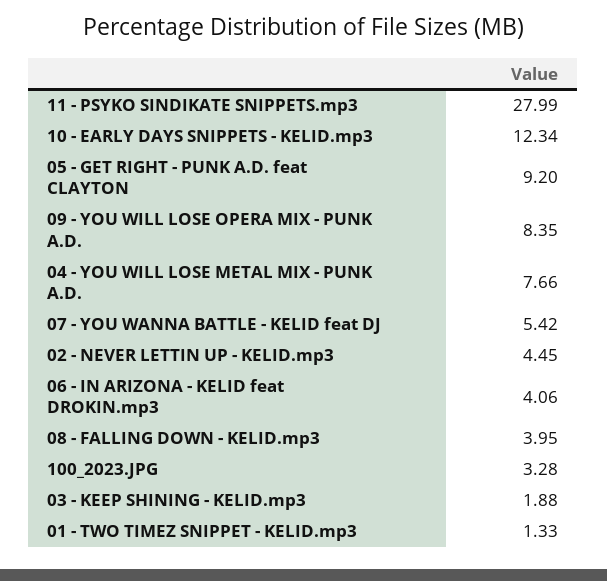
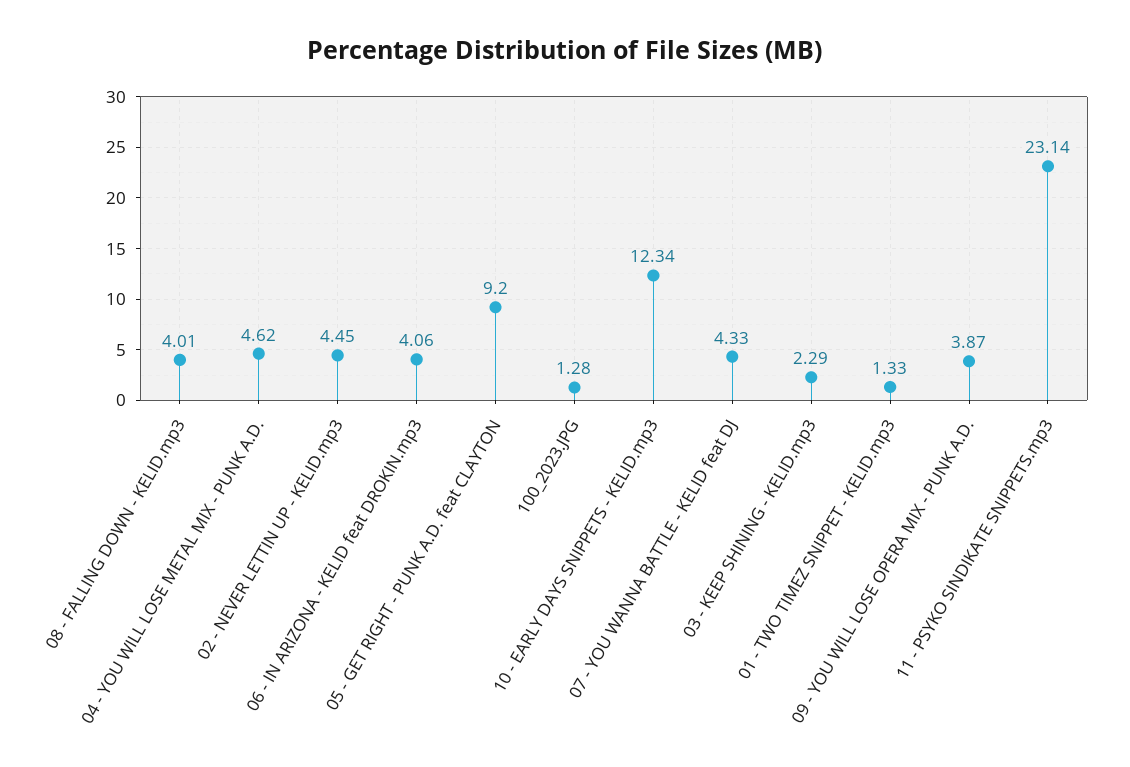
11 - PSYKO SINDIKATE SNIPPETS.mp3: 27.99 -> 23.14
09 - YOU WILL LOSE OPERA MIX - PUNK A.D.: 8.35 -> 3.87
04 - YOU WILL LOSE METAL MIX - PUNK A.D.: 7.66 -> 4.62
07 - YOU WANNA BATTLE - KELID feat DJ: 5.42 -> 4.33
08 - FALLING DOWN - KELID.mp3: 3.95 -> 4.01
100_2023.JPG: 3.28 -> 1.28
03 - KEEP SHINING - KELID.mp3: 1.88 -> 2.29

